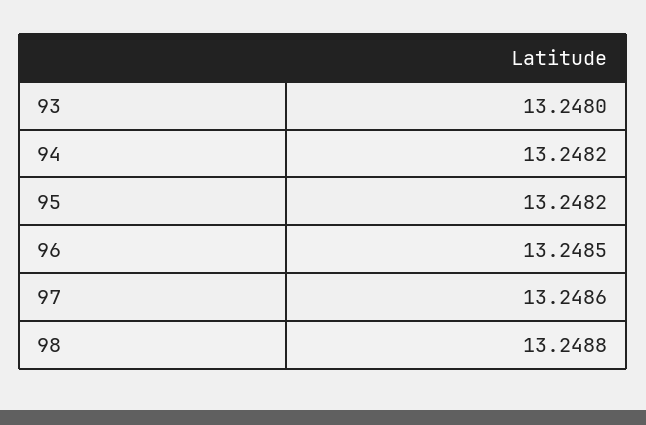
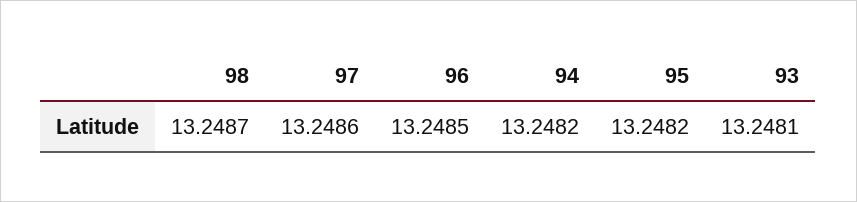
93: 13.248 -> 13.2481
98: 13.2488 -> 13.2487

